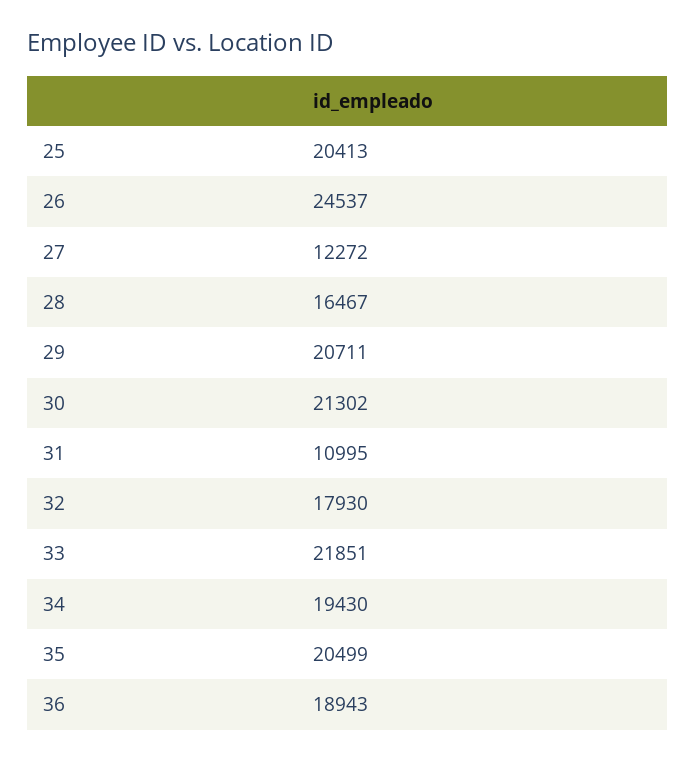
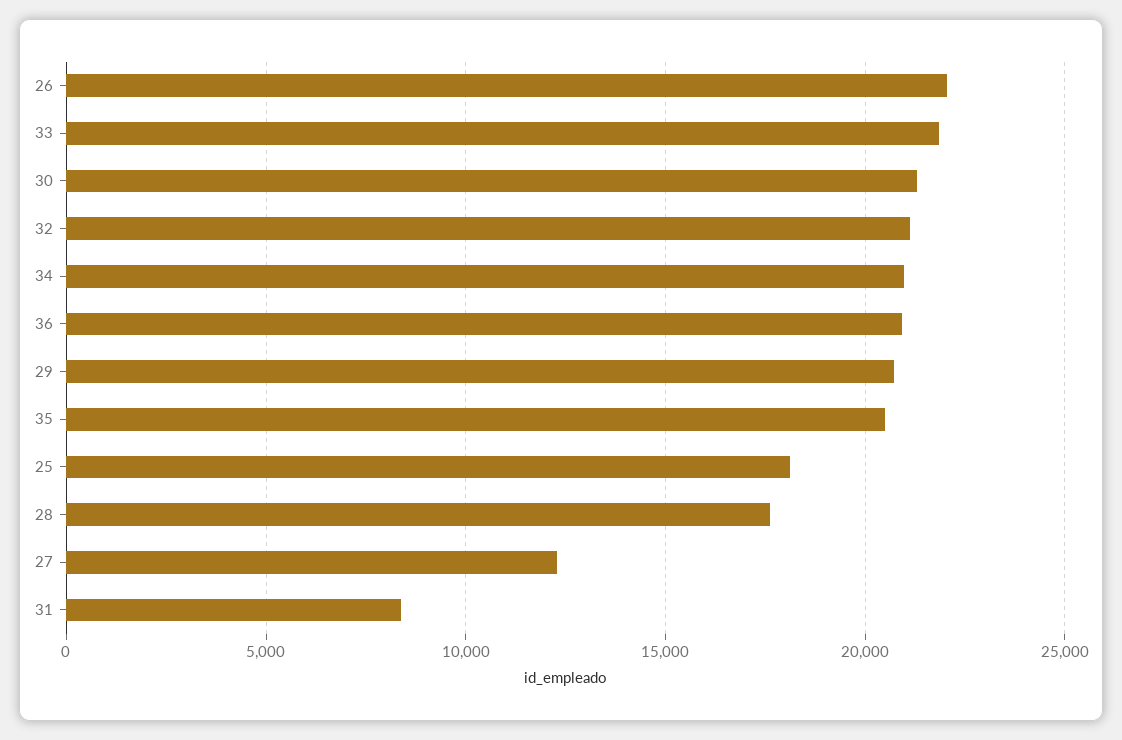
25: 20413 -> 18000
26: 24537 -> 22000
28: 16467 -> 17500
31: 10995 -> 8500
32: 17930 -> 21000
34: 19430 -> 21000
36: 18943 -> 21000

